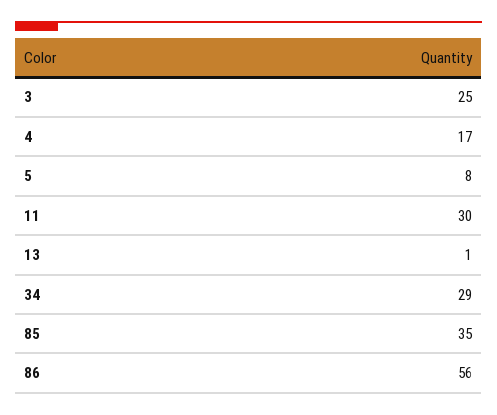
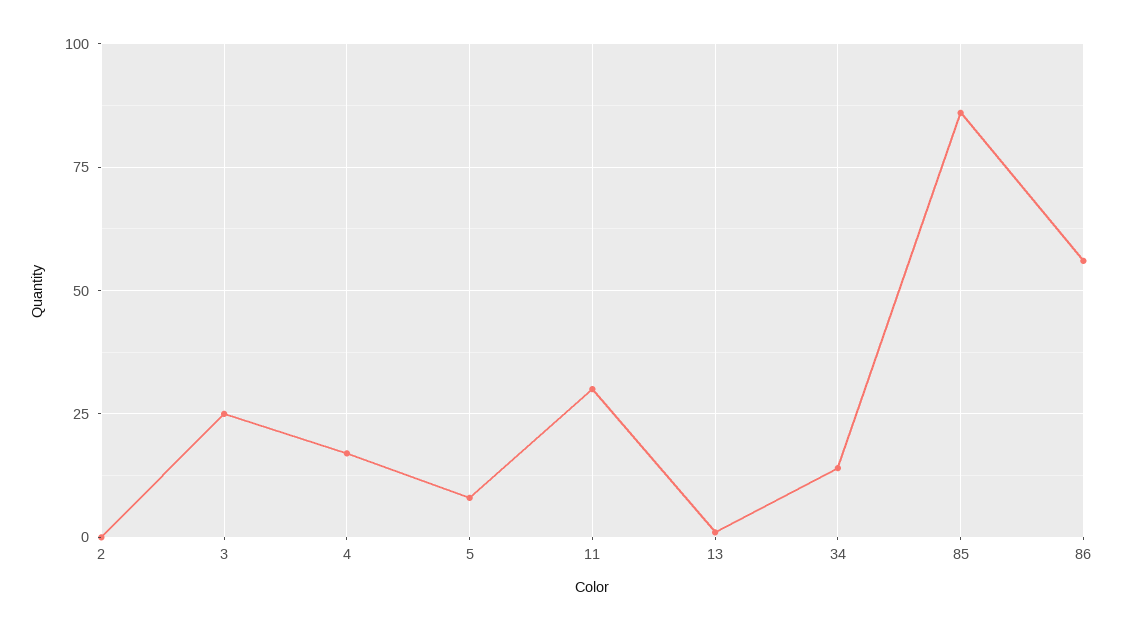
34: 29 -> 15
85: 35 -> 85
2: none -> 0

